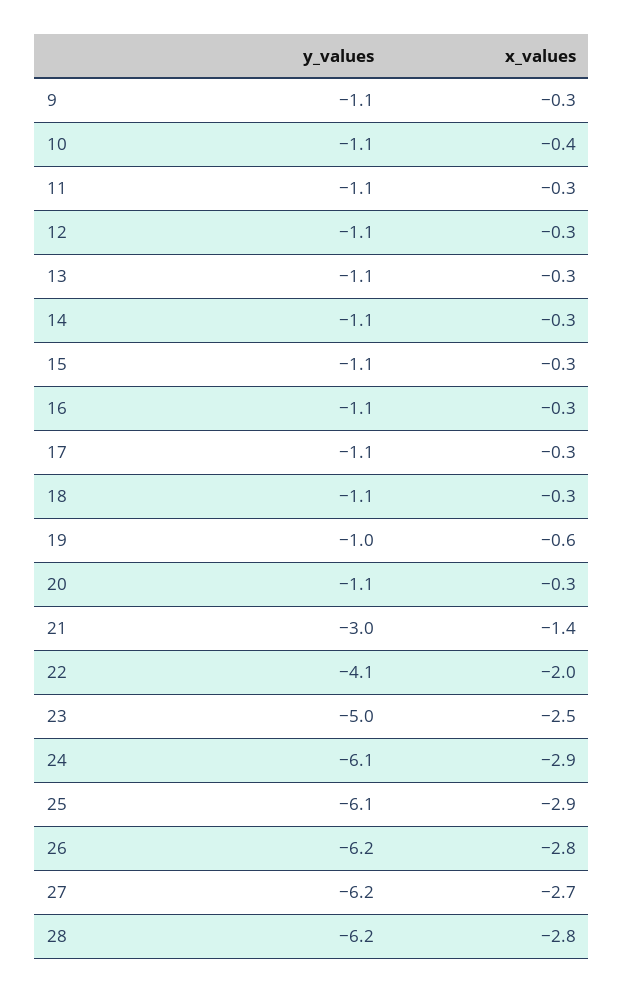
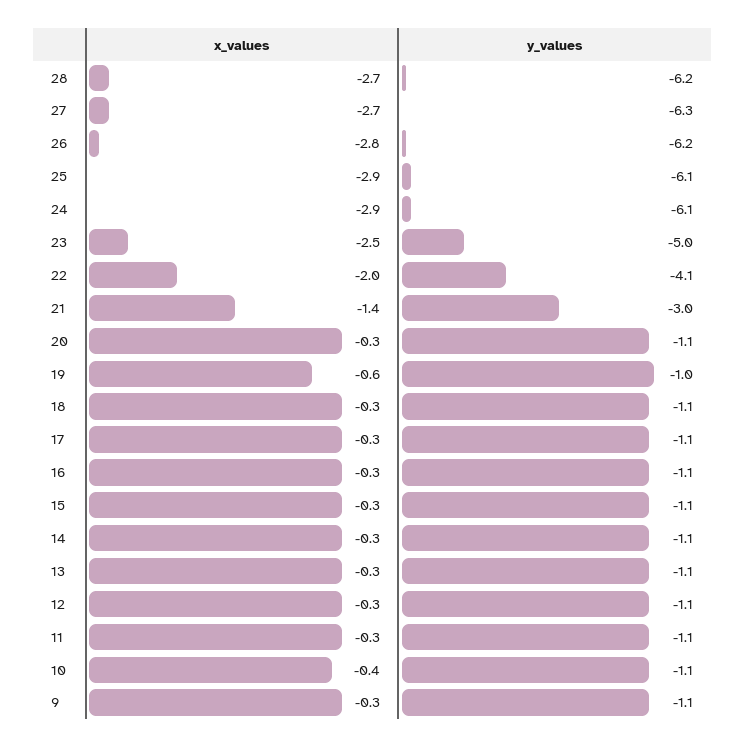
y_values, 27: -6.2 -> -6.3
x_values, 28: -2.8 -> -2.7

